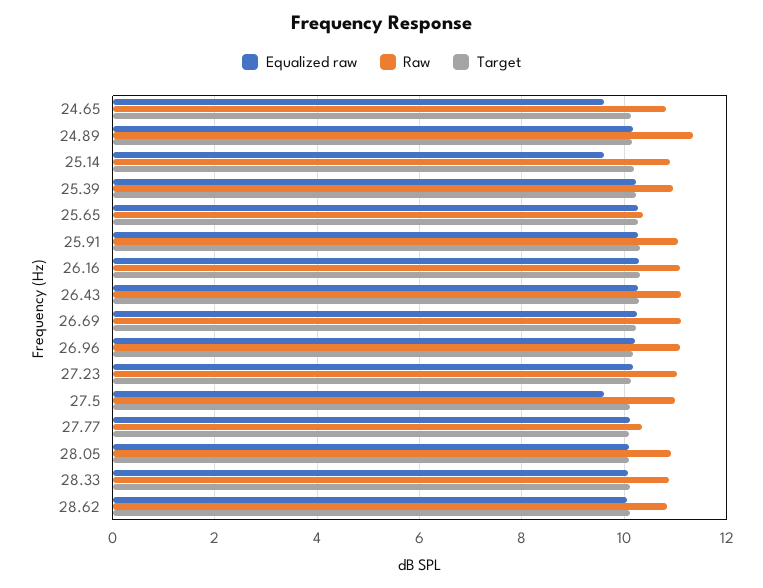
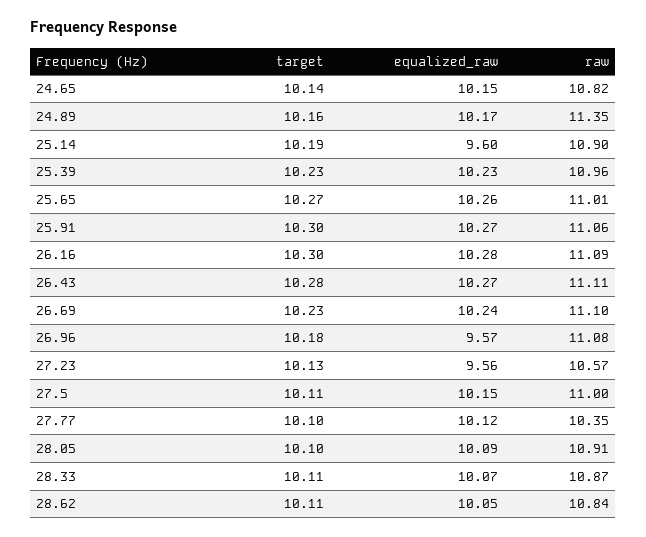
Equalized raw, 24.65: 9.6 -> 10.15
Raw, 25.65: 10.4 -> 11.01
Equalized raw, 26.96: 10.2 -> 9.57
Equalized raw, 27.23: 10.2 -> 9.56
Raw, 27.23: 11 -> 10.57
Equalized raw, 27.5: 9.6 -> 10.15

